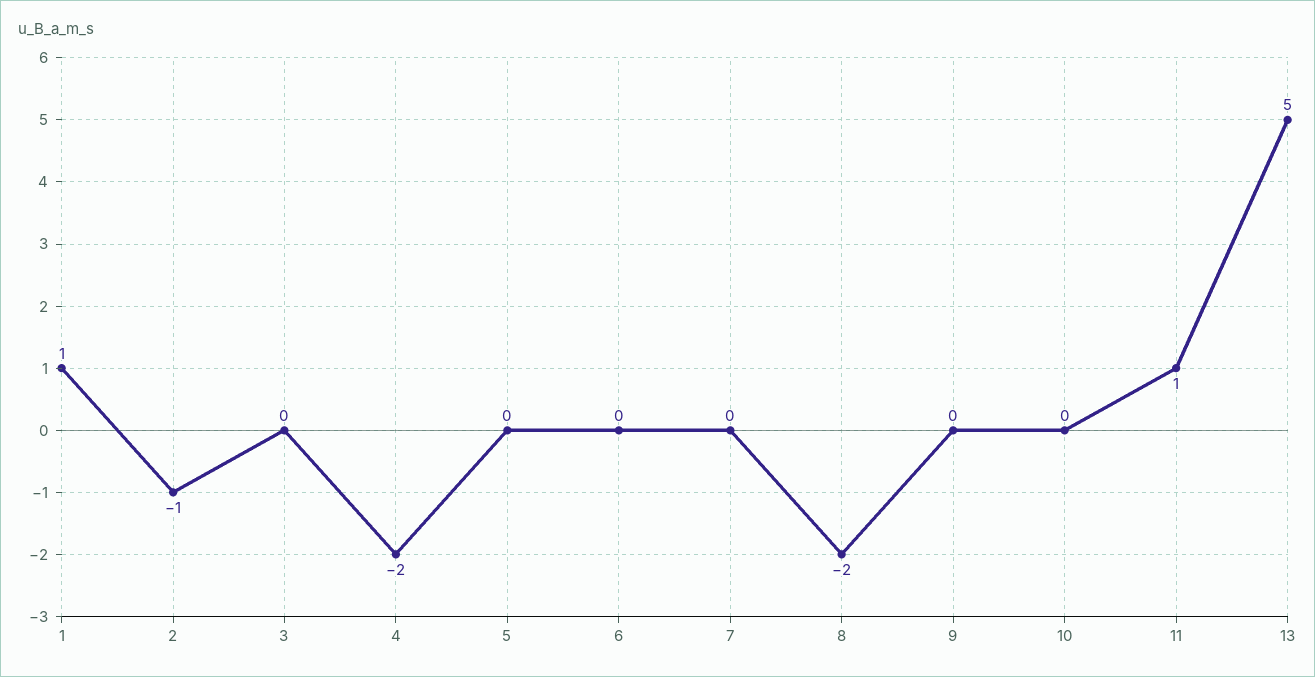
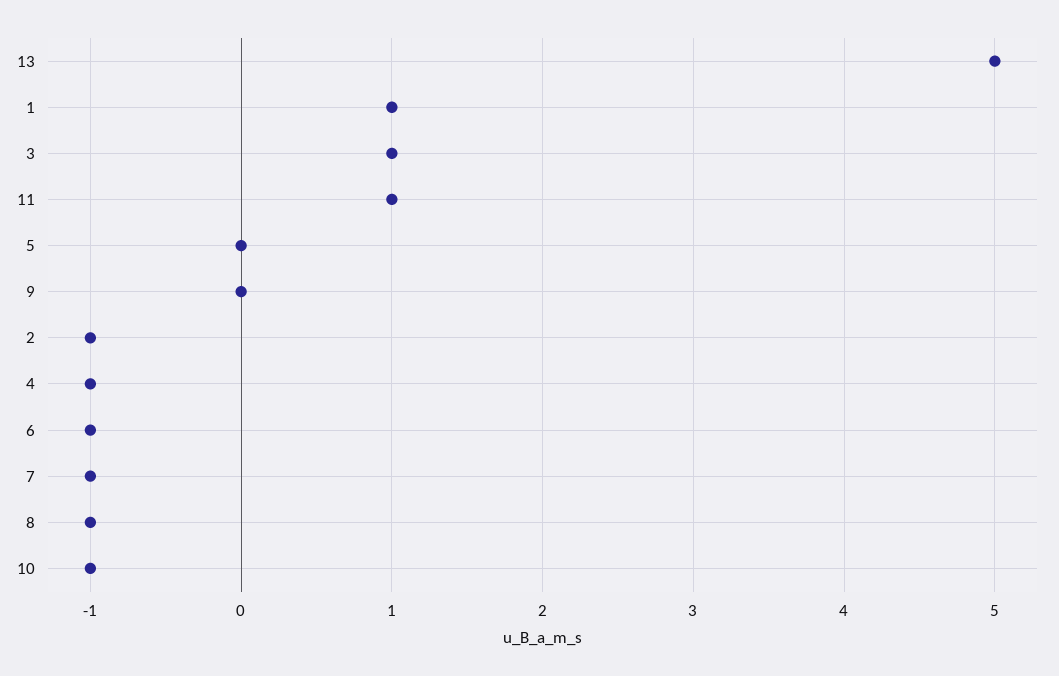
3: 0 -> 1
4: -2 -> -1
6: 0 -> -1
7: 0 -> -1
8: -2 -> -1
10: 0 -> -1

